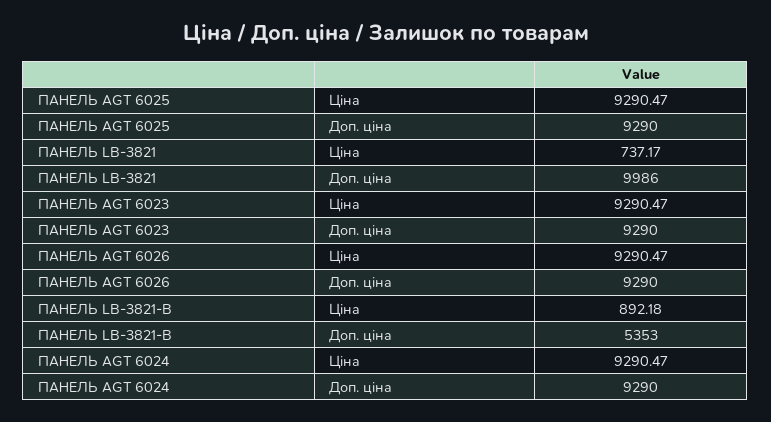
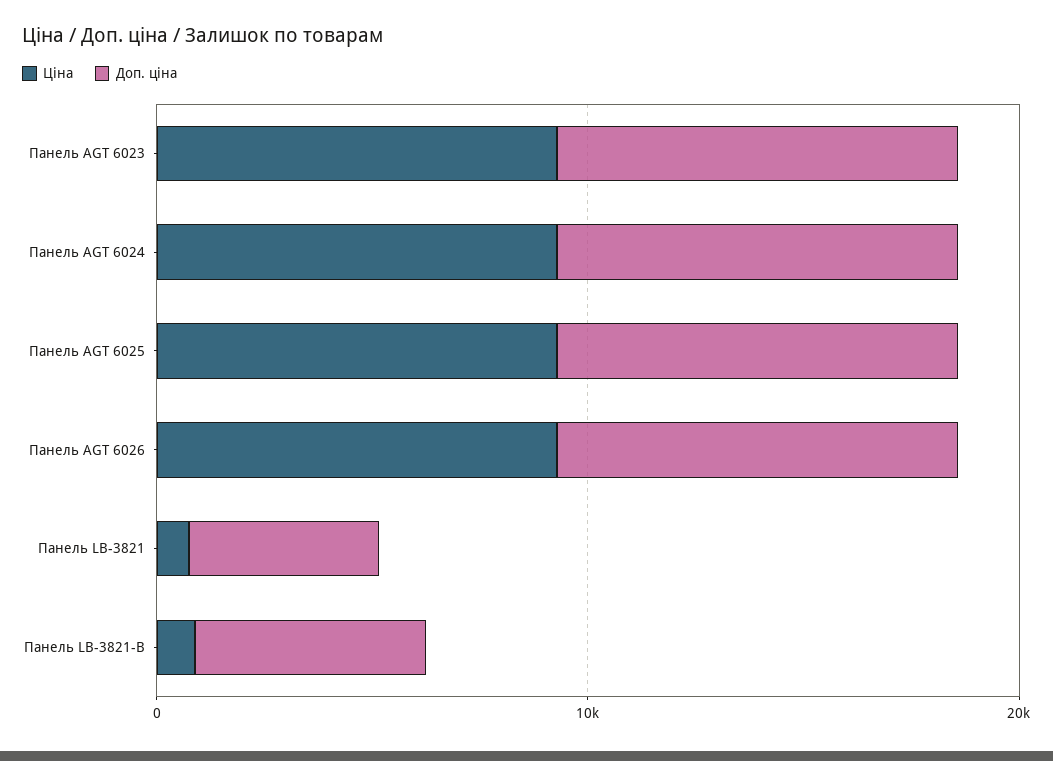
Доп. ціна, ПАНЕЛЬ LB-3821: 9986 -> 4000

